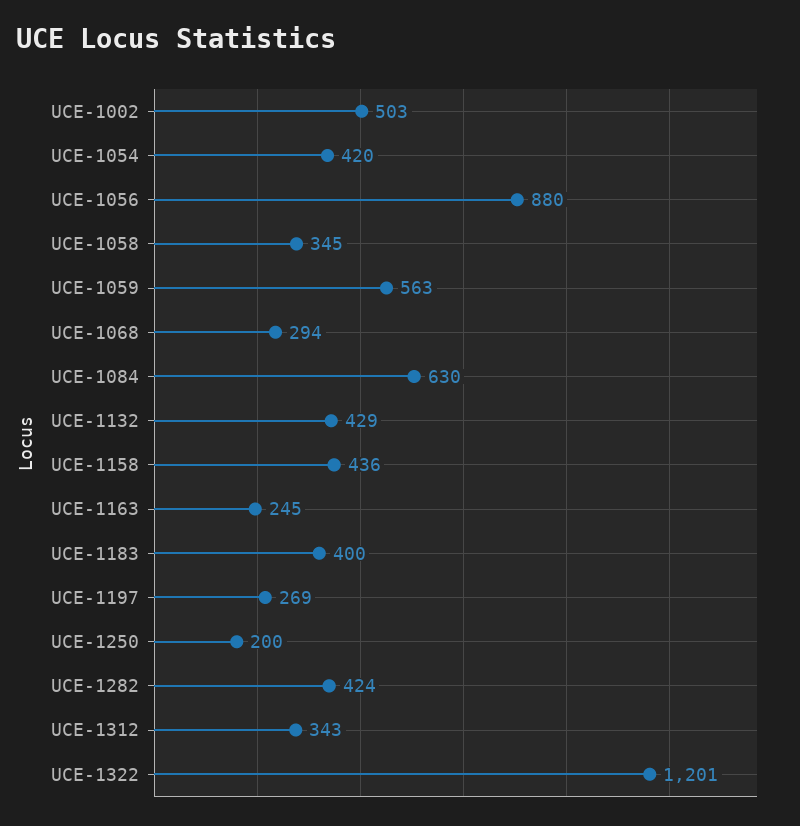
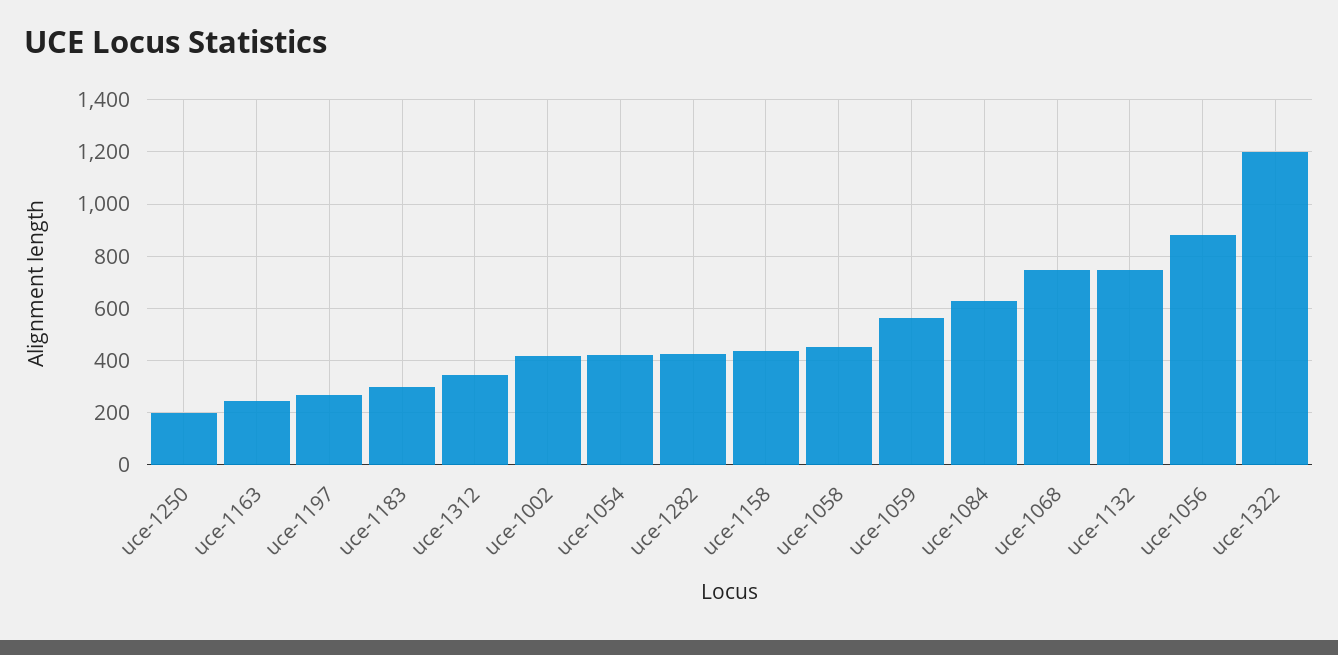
UCE-1002: 503 -> 425
UCE-1058: 345 -> 450
UCE-1068: 294 -> 750
UCE-1132: 429 -> 750
UCE-1183: 400 -> 300

